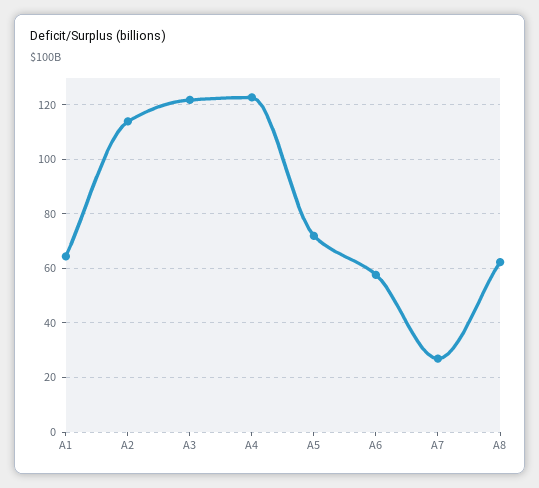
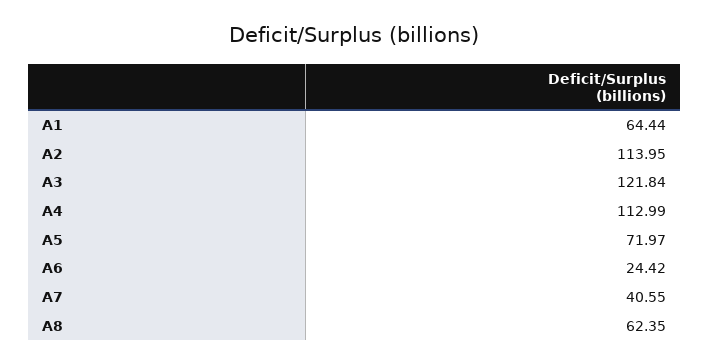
A4: 122.5 -> 112.99
A6: 57.5 -> 24.42
A7: 27.5 -> 40.55

